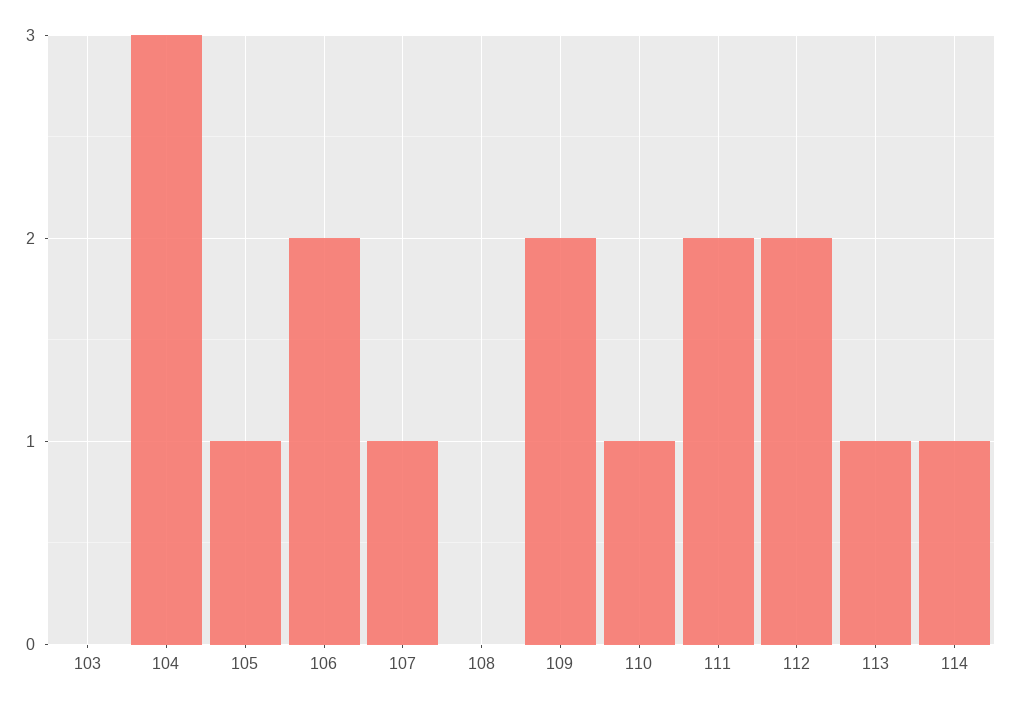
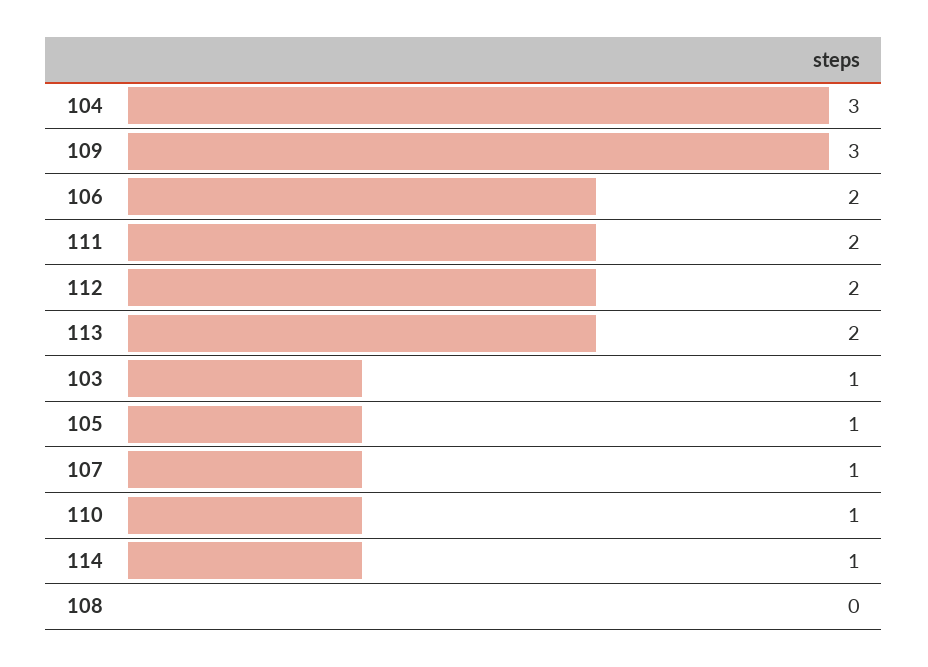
103: 0 -> 1
109: 2 -> 3
113: 1 -> 2

